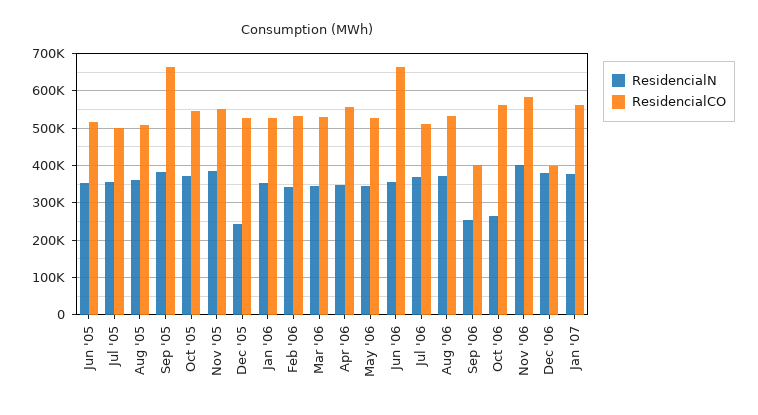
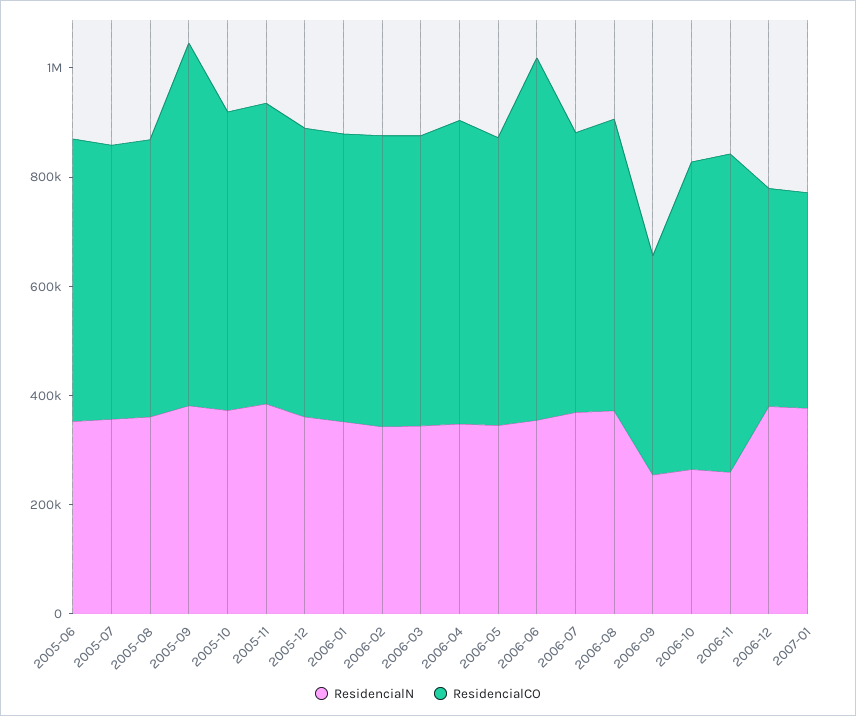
ResidencialN, Dec '05: 240000 -> 350000
ResidencialN, Nov '06: 400000 -> 250000
ResidencialCO, Jan '07: 560000 -> 400000

